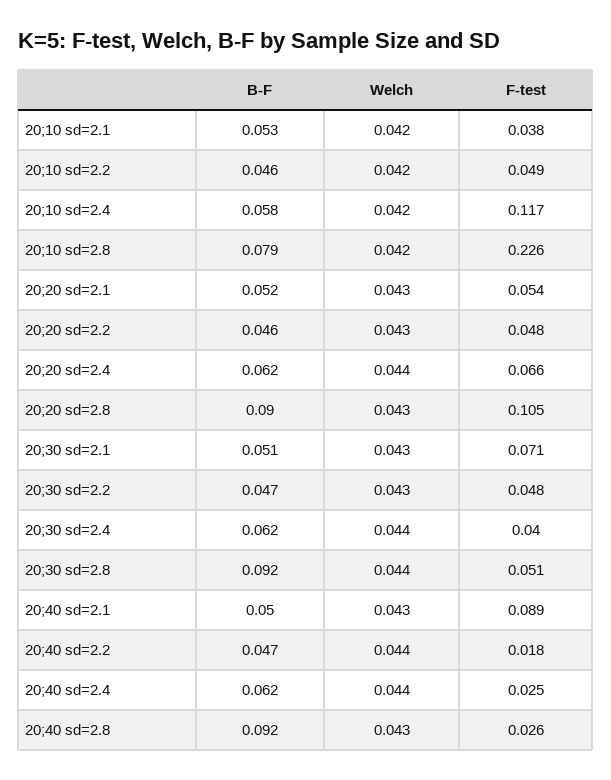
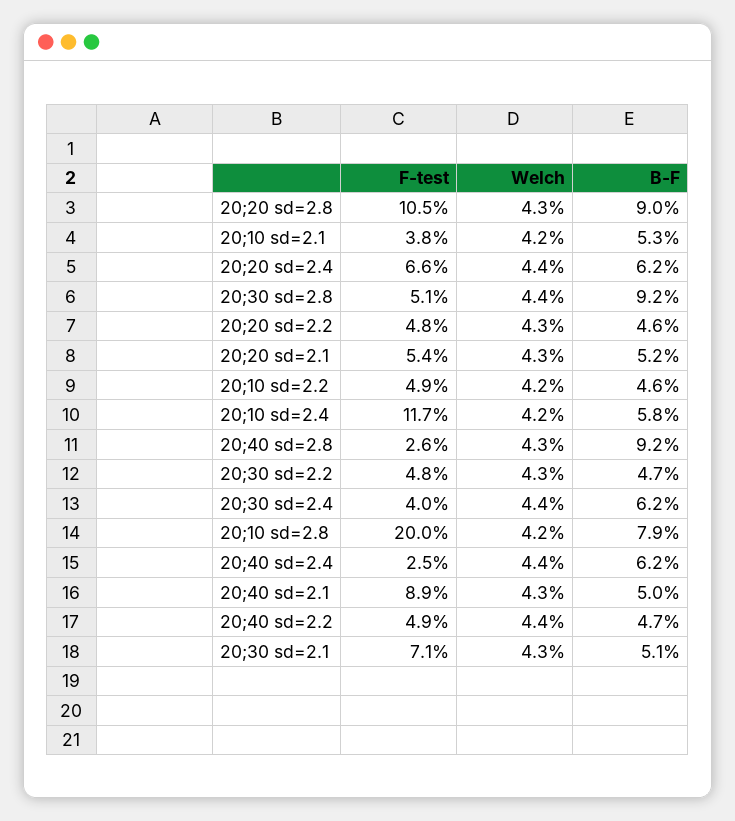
F-test, 20;10 sd=2.8: 0.226 -> 0.2
F-test, 20;40 sd=2.2: 0.018 -> 0.049

